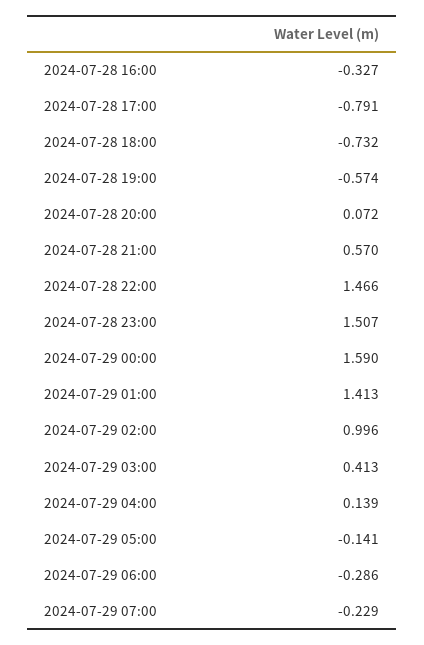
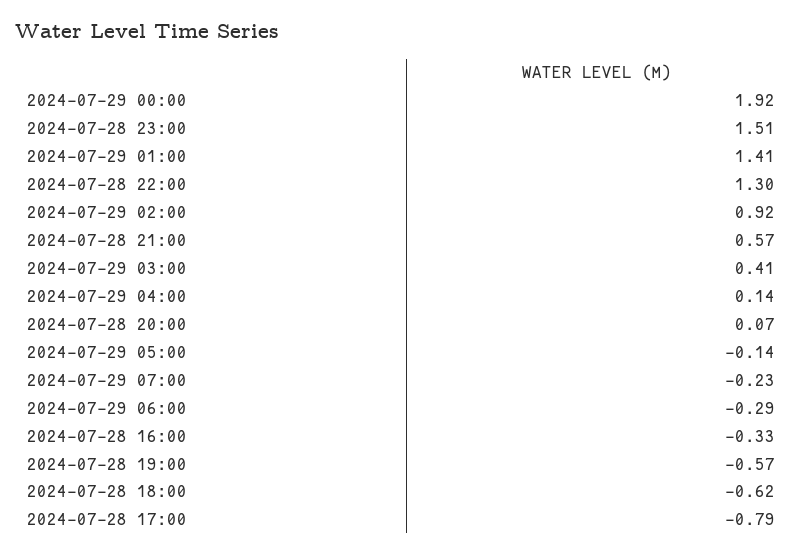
2024-07-28 18:00: -0.732 -> -0.62
2024-07-28 22:00: 1.466 -> 1.3
2024-07-29 00:00: 1.59 -> 1.92
2024-07-29 02:00: 0.996 -> 0.92

